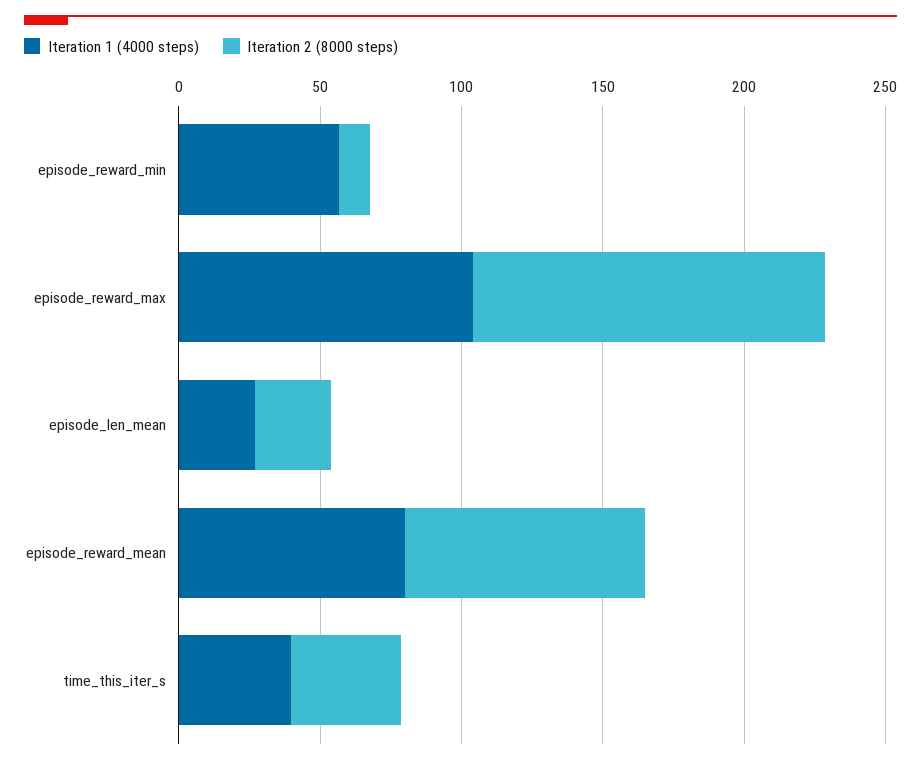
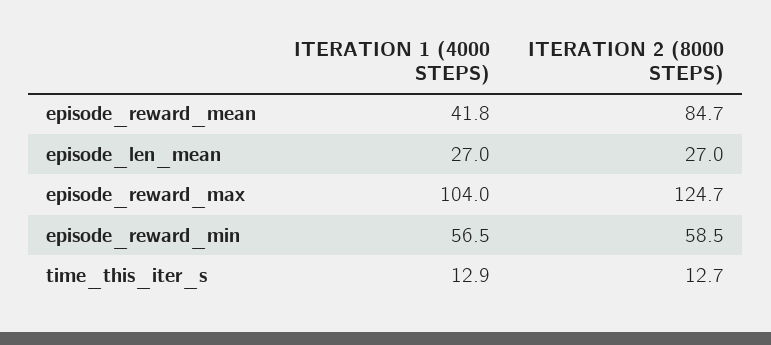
Iteration 2 (8000 steps), episode_reward_min: 10 -> 58.5
Iteration 1 (4000 steps), episode_reward_mean: 80 -> 41.8
Iteration 1 (4000 steps), time_this_iter_s: 40 -> 12.9
Iteration 2 (8000 steps), time_this_iter_s: 40 -> 12.7

